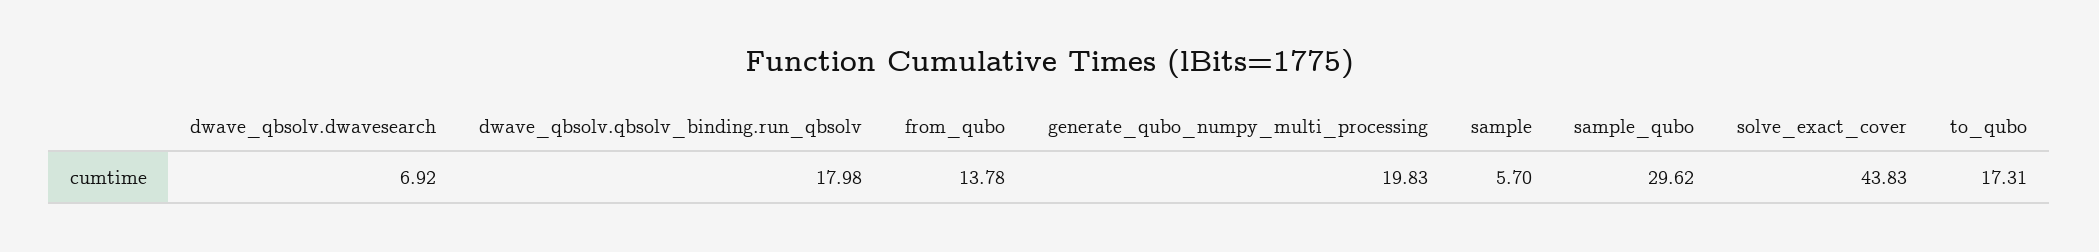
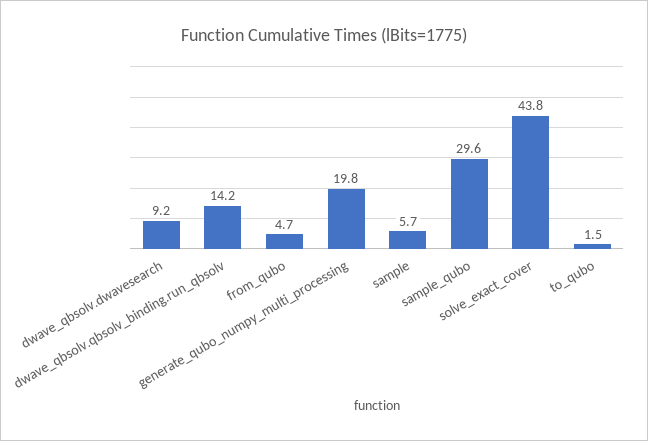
dwave_qbsolv.dwavesearch: 6.92 -> 9.2
dwave_qbsolv.qbsolv_binding.run_qbsolv: 17.98 -> 14.2
from_qubo: 13.78 -> 4.7
to_qubo: 17.31 -> 1.5

